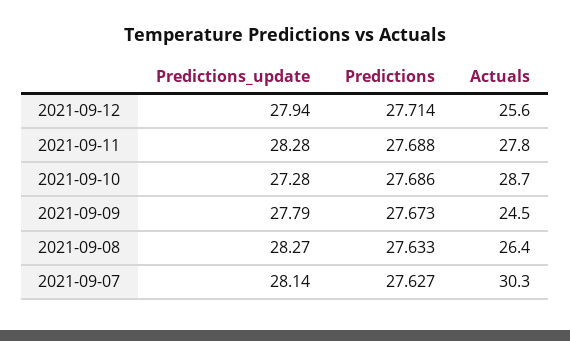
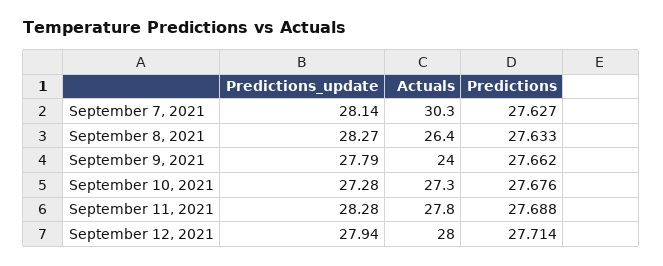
Actuals, 2021-09-12: 25.6 -> 28
Predictions, 2021-09-10: 27.686 -> 27.676
Actuals, 2021-09-10: 28.7 -> 27.3
Predictions, 2021-09-09: 27.673 -> 27.662
Actuals, 2021-09-09: 24.5 -> 24

